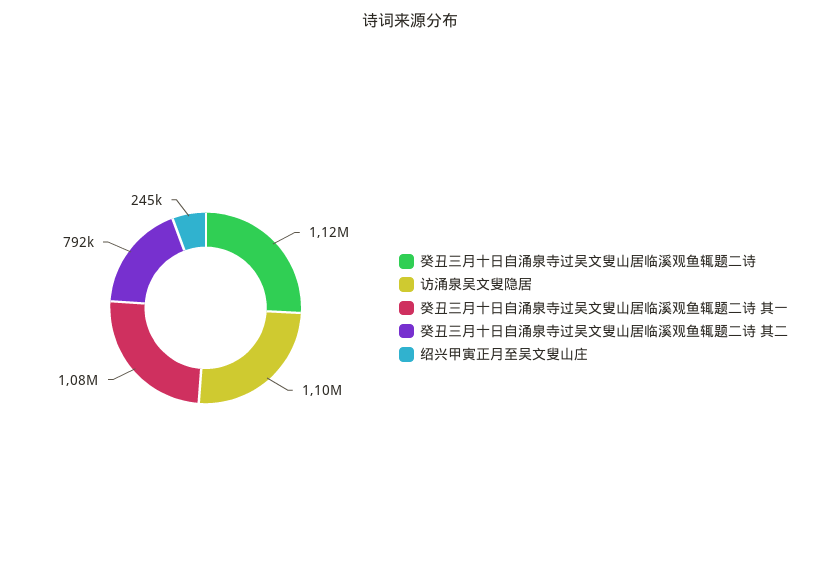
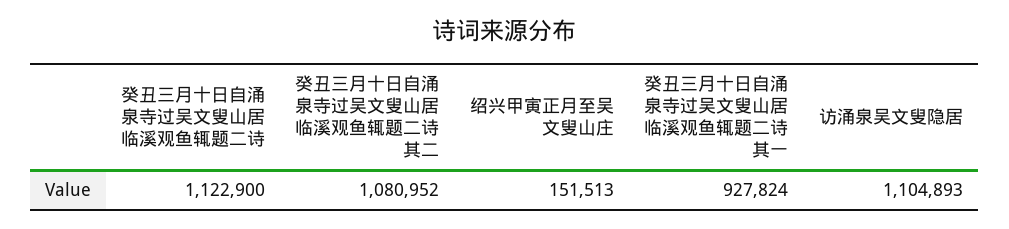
癸丑三月十日自涌泉寺过吴文叟山居临溪观鱼辄题二诗 其一: 1080000 -> 927824
癸丑三月十日自涌泉寺过吴文叟山居临溪观鱼辄题二诗 其二: 792000 -> 1080952
绍兴甲寅正月至吴文叟山庄: 245000 -> 151513

